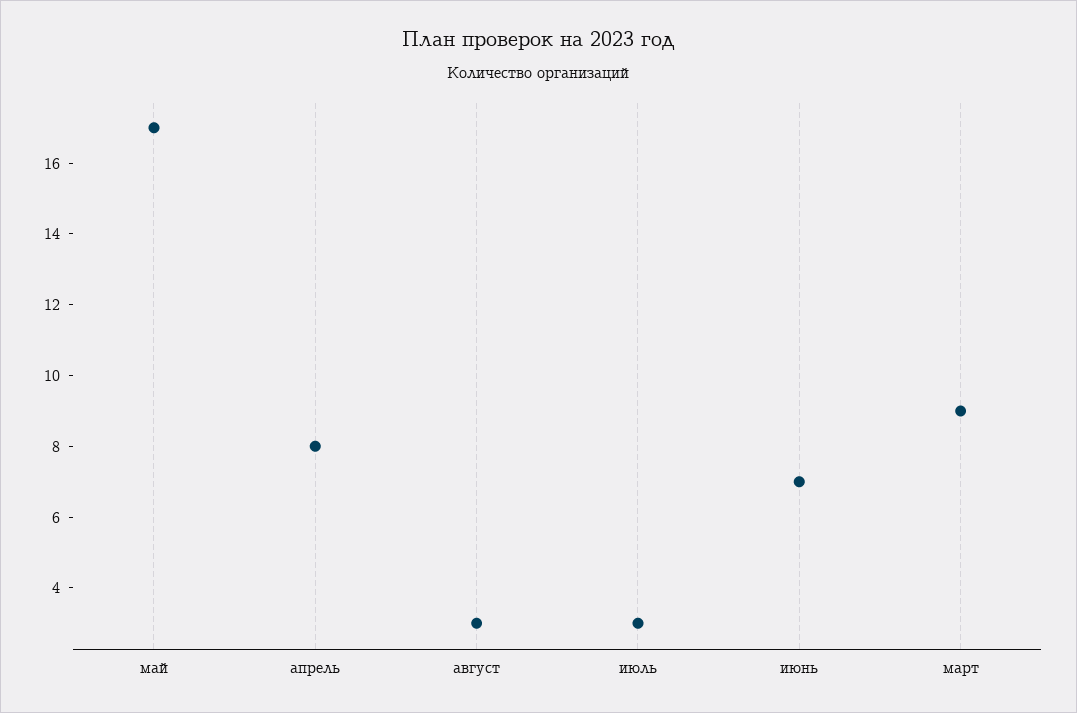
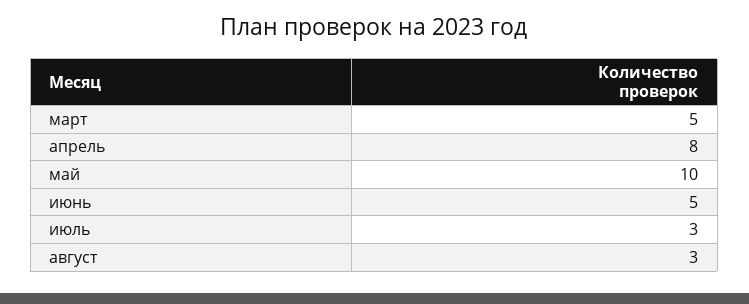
май: 17 -> 10
июнь: 7 -> 5
март: 9 -> 5

